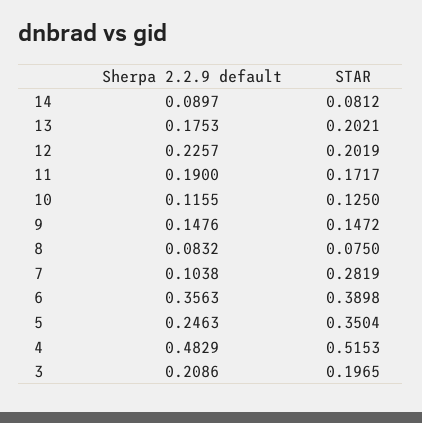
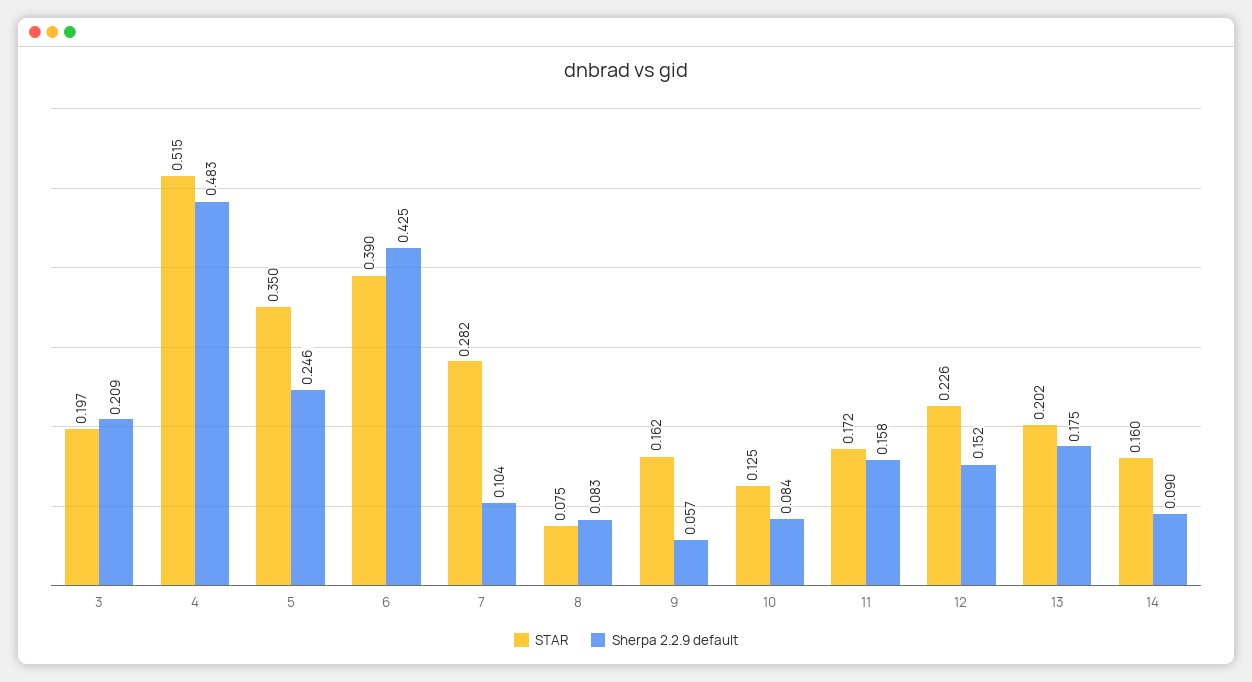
STAR, 14: 0.0812 -> 0.16
Sherpa 2.2.9 default, 12: 0.2257 -> 0.152
STAR, 12: 0.2019 -> 0.226
Sherpa 2.2.9 default, 11: 0.19 -> 0.158
Sherpa 2.2.9 default, 10: 0.1155 -> 0.084
Sherpa 2.2.9 default, 9: 0.1476 -> 0.057
STAR, 9: 0.1472 -> 0.162
Sherpa 2.2.9 default, 6: 0.3563 -> 0.425

